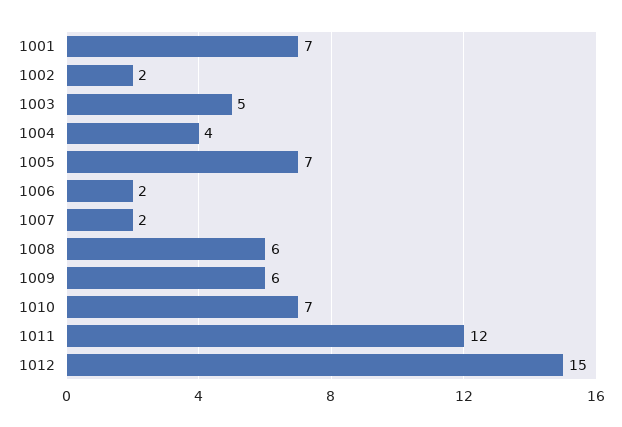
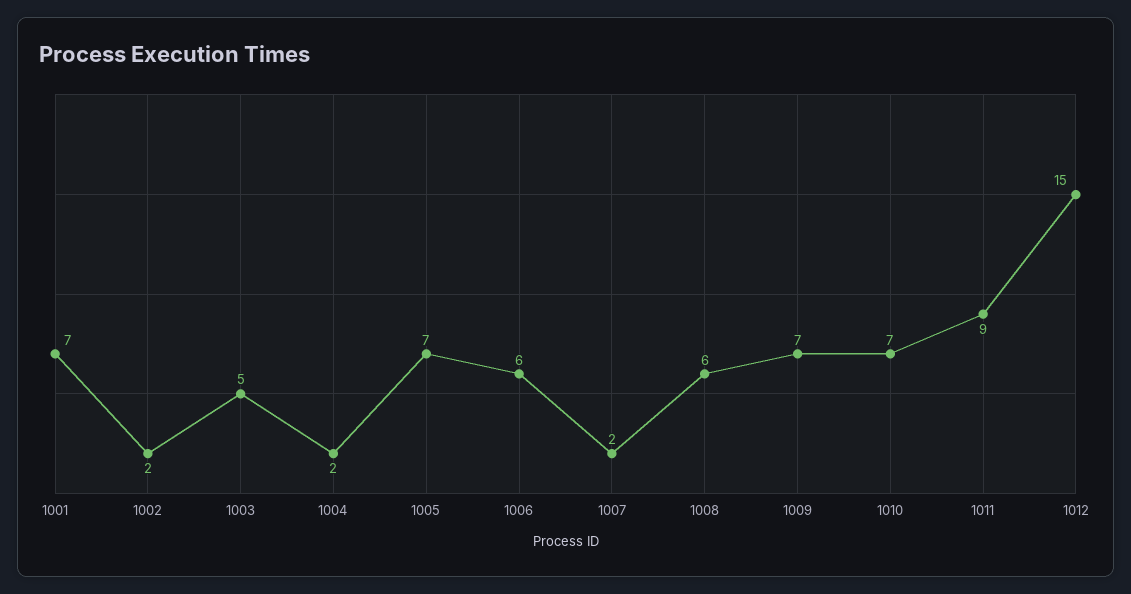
1004: 4 -> 2
1006: 2 -> 6
1009: 6 -> 7
1011: 12 -> 9

